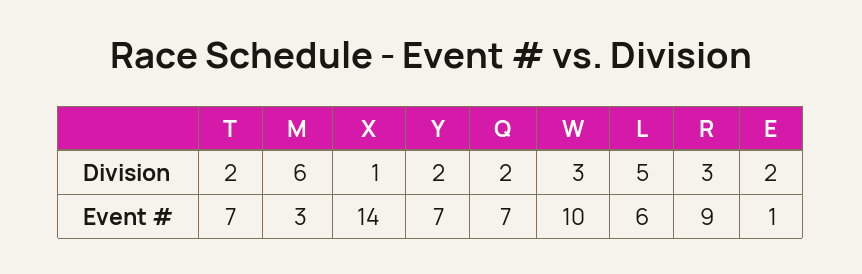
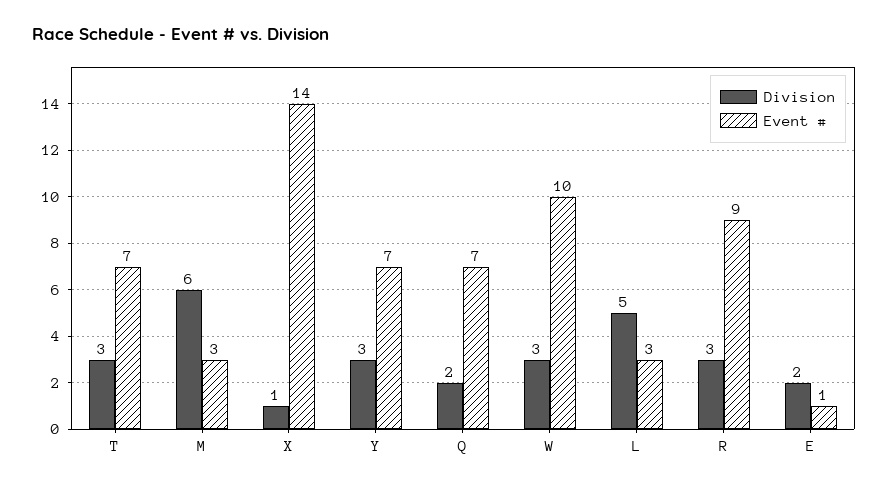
Division, T: 2 -> 3
Division, Y: 2 -> 3
Event #, L: 6 -> 3

